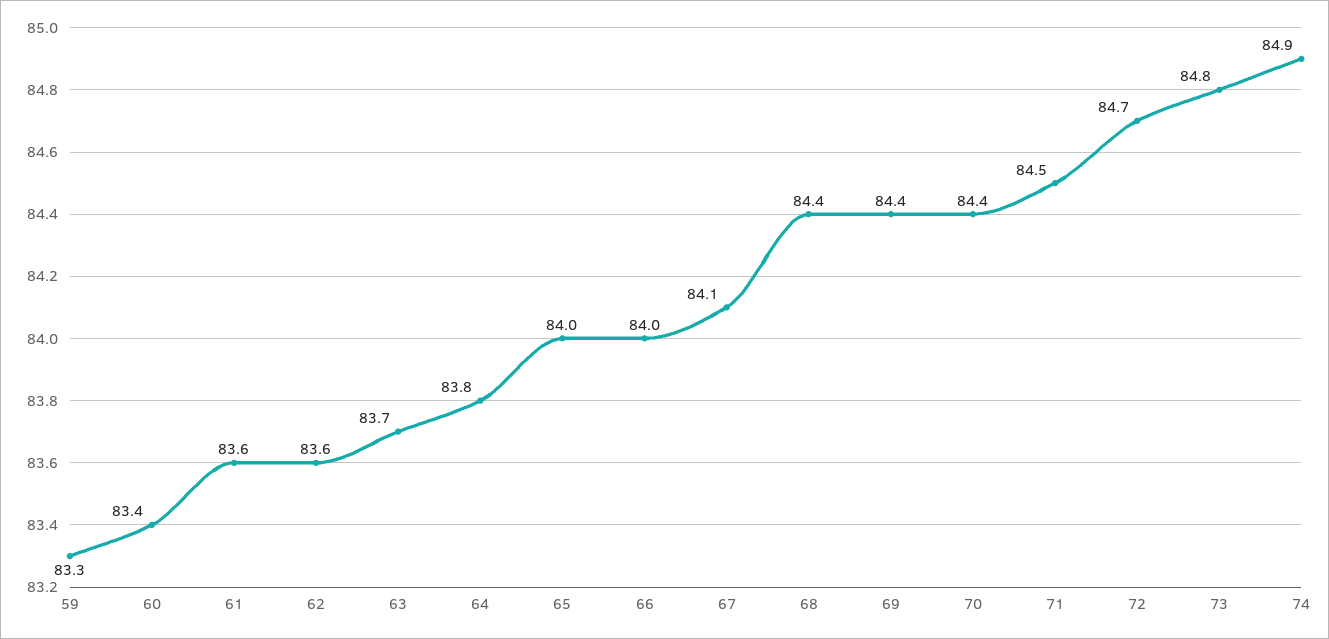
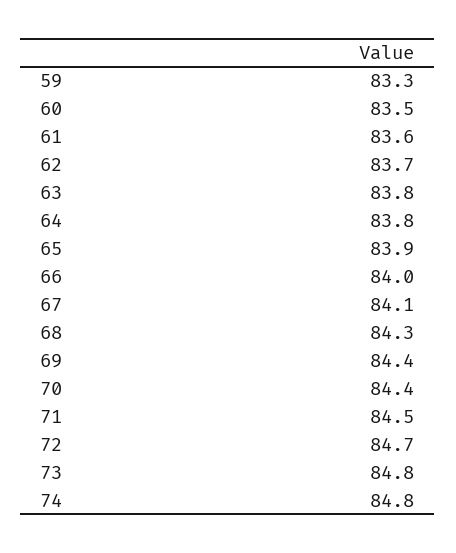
60: 83.4 -> 83.5
62: 83.6 -> 83.7
63: 83.7 -> 83.8
65: 84 -> 83.9
68: 84.4 -> 84.3
74: 84.9 -> 84.8

